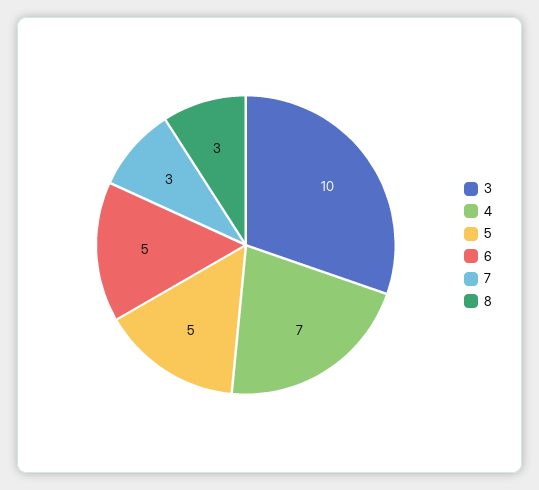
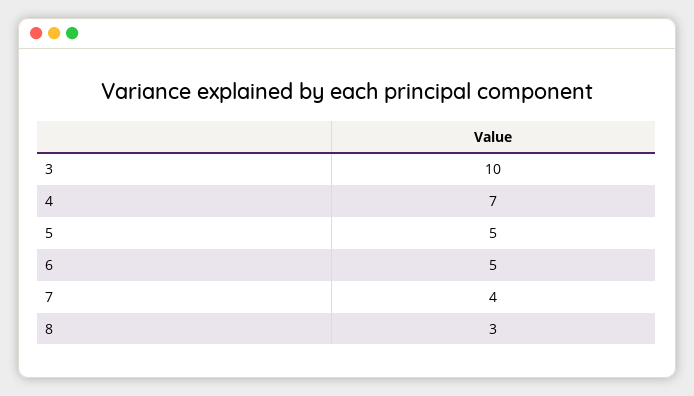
7: 3 -> 4

